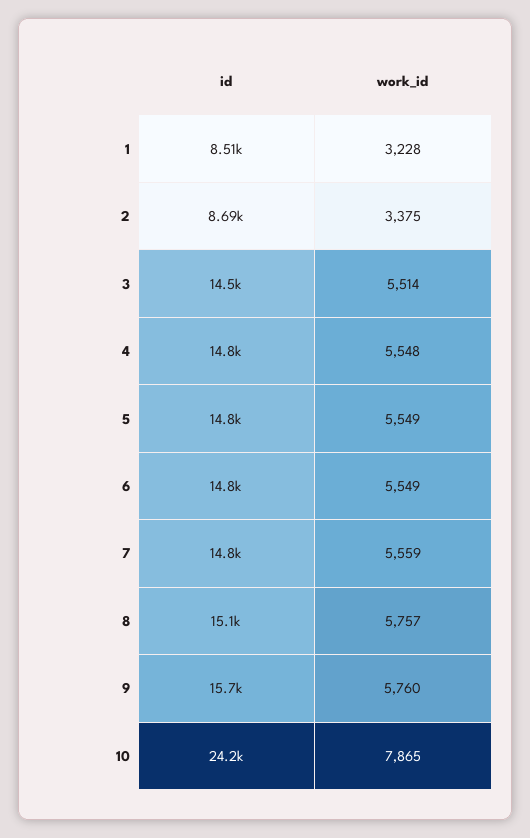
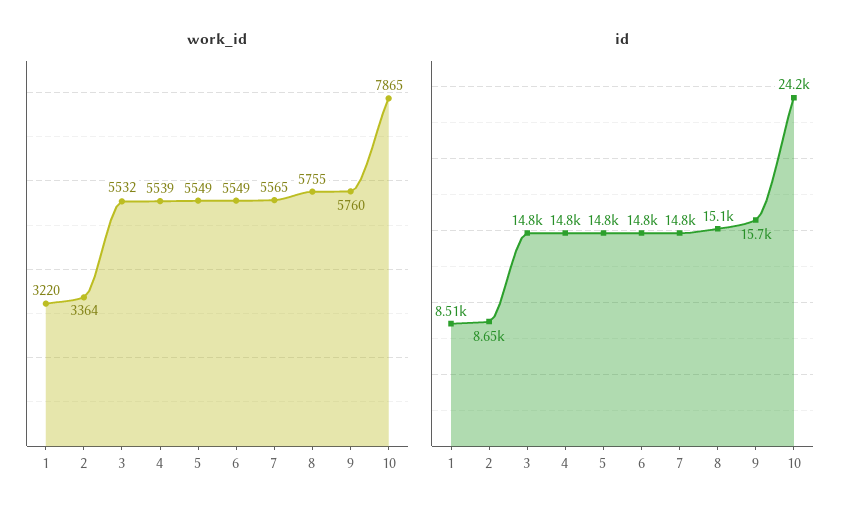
work_id, 1: 3228 -> 3220
id, 2: 8690 -> 8650
work_id, 2: 3375 -> 3364
id, 3: 14500 -> 14800
work_id, 3: 5514 -> 5532
work_id, 4: 5548 -> 5539
work_id, 7: 5559 -> 5565
work_id, 8: 5757 -> 5755

